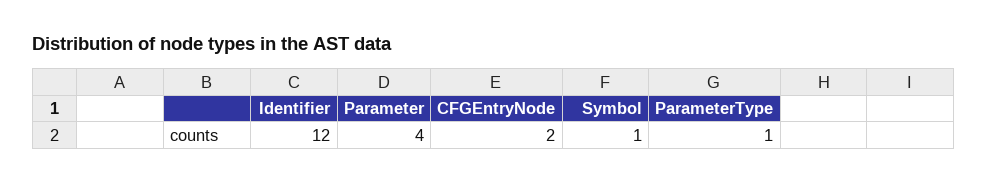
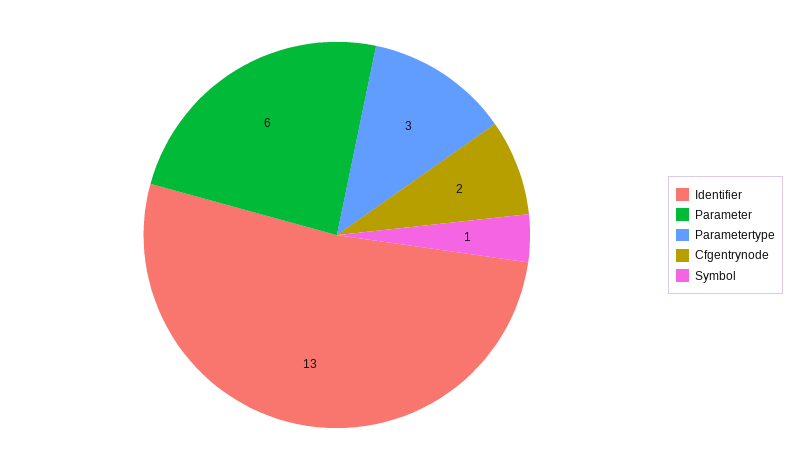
Identifier: 12 -> 13
Parameter: 4 -> 6
ParameterType: 1 -> 3

